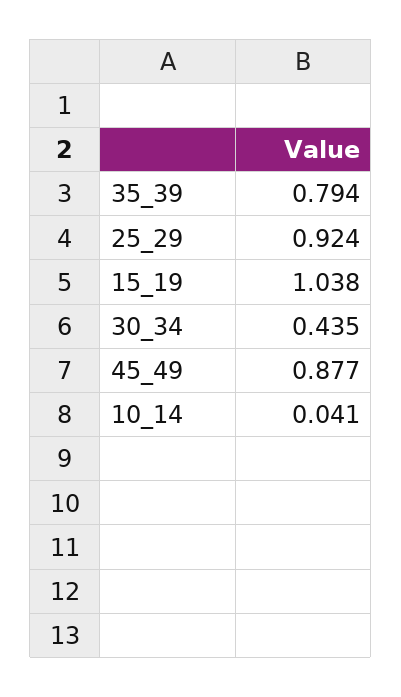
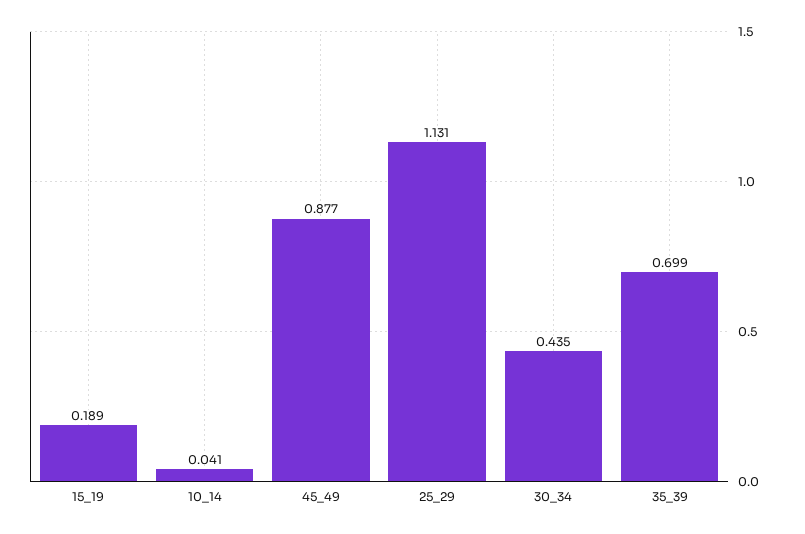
35_39: 0.794 -> 0.699
25_29: 0.924 -> 1.131
15_19: 1.038 -> 0.189

